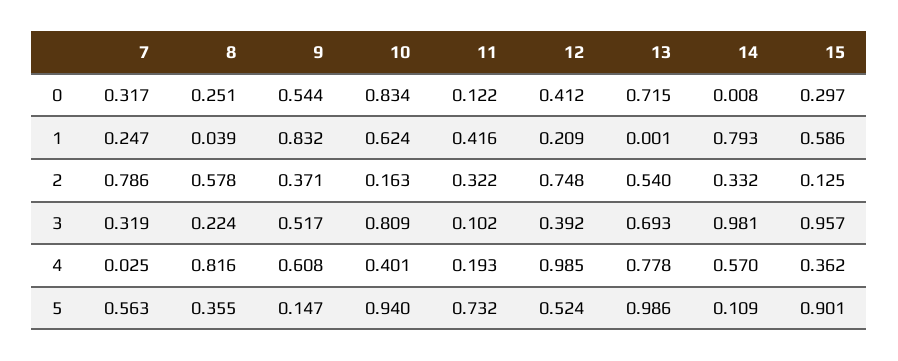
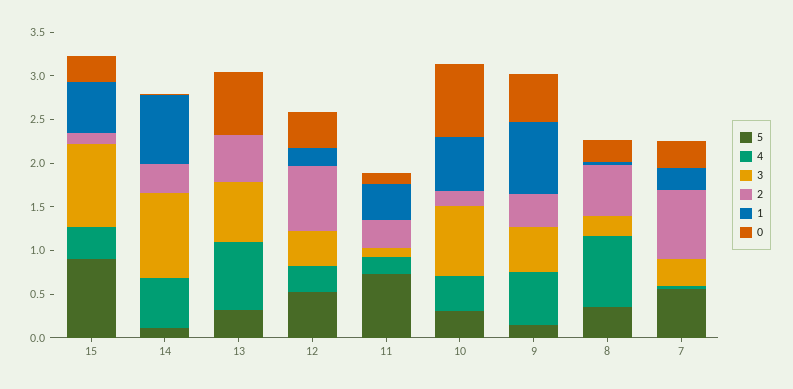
4, 12: 0.985 -> 0.3
5, 10: 0.94 -> 0.3
5, 13: 0.986 -> 0.3

